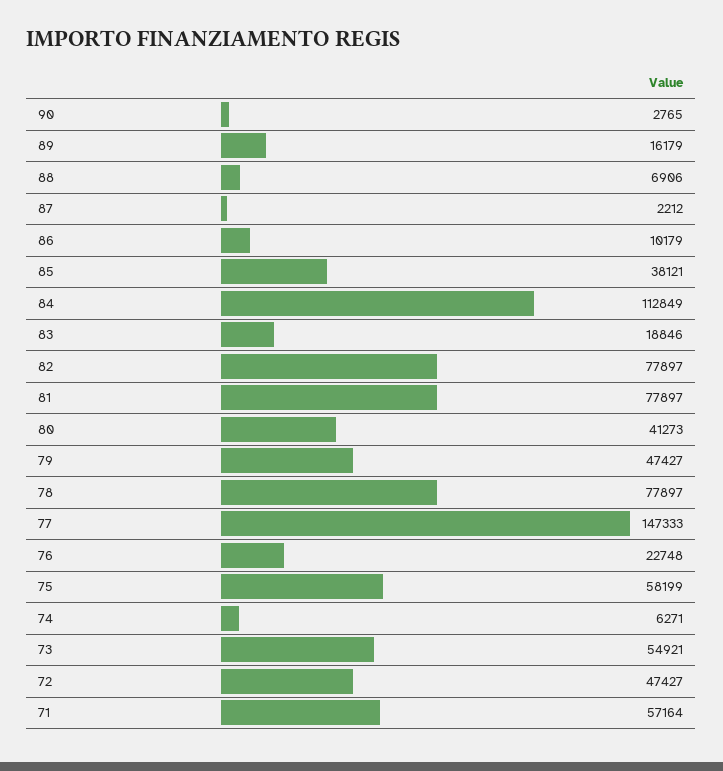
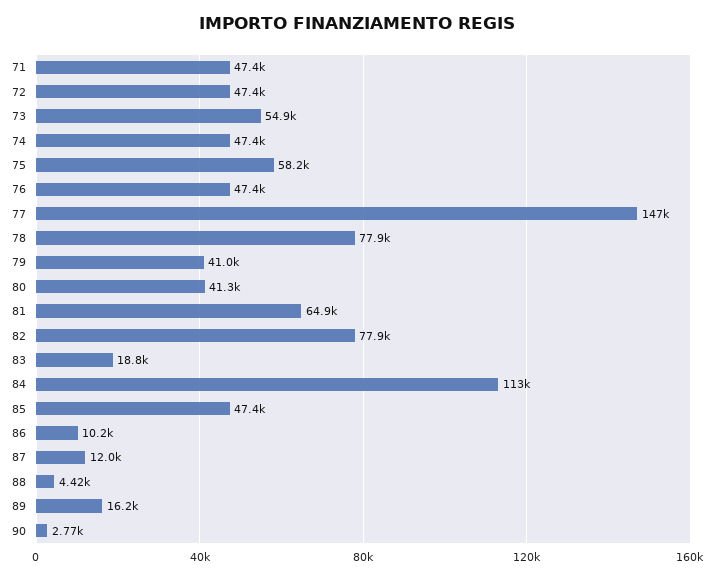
88: 6906 -> 4420
87: 2212 -> 12000
85: 38121 -> 47400
81: 77897 -> 64900
79: 47427 -> 41000
76: 22748 -> 47400
74: 6271 -> 47400
71: 57164 -> 47400

